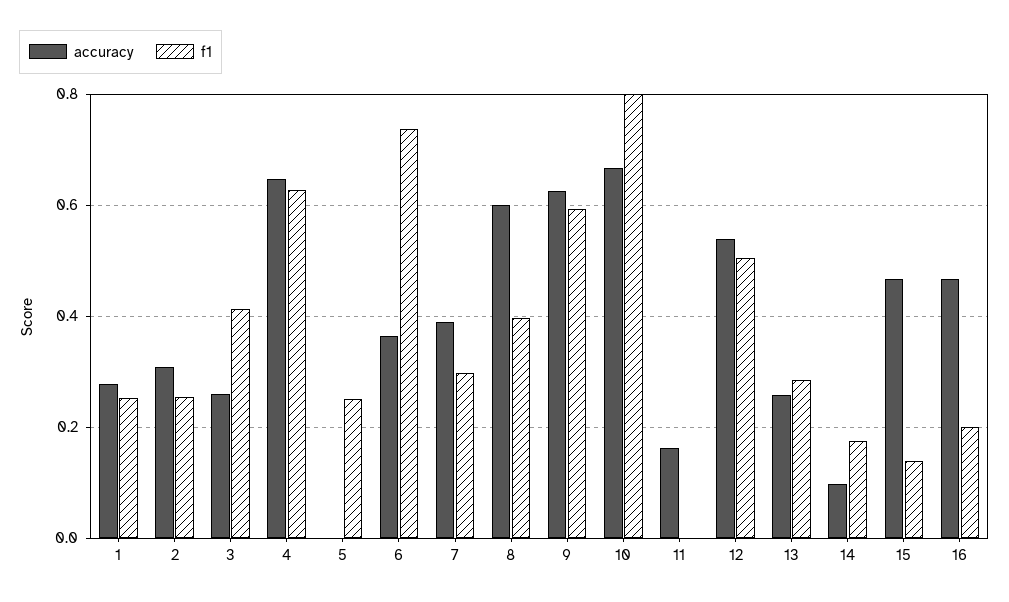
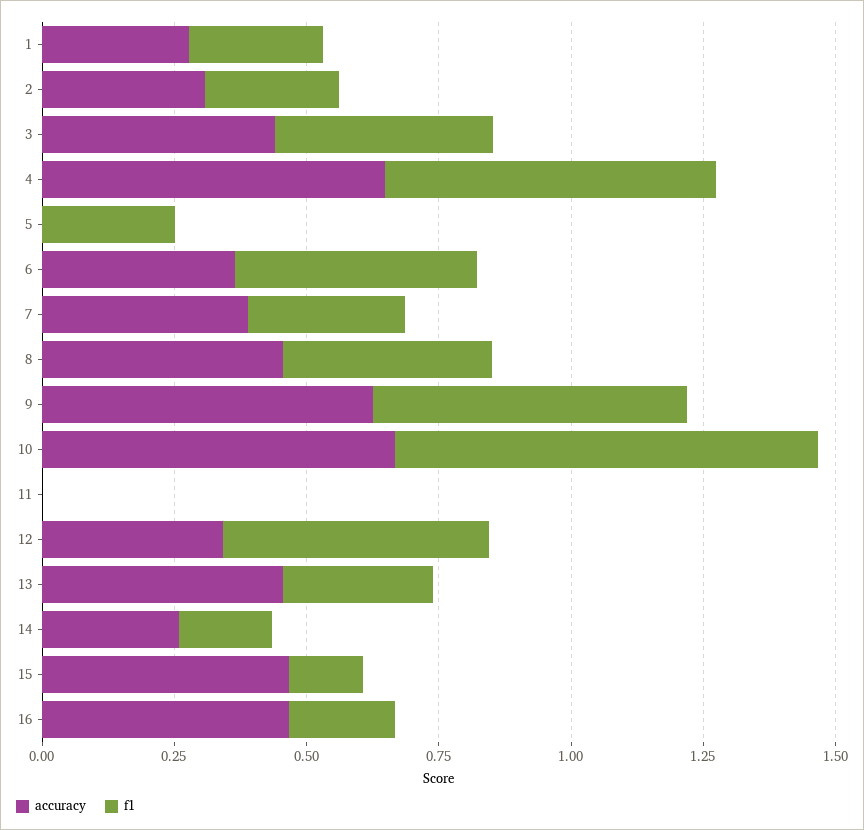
accuracy, 3: 0.26 -> 0.45
f1, 6: 0.74 -> 0.45
accuracy, 8: 0.6 -> 0.45
accuracy, 11: 0.16 -> 0
accuracy, 12: 0.54 -> 0.35
accuracy, 13: 0.26 -> 0.45
accuracy, 14: 0.1 -> 0.25

